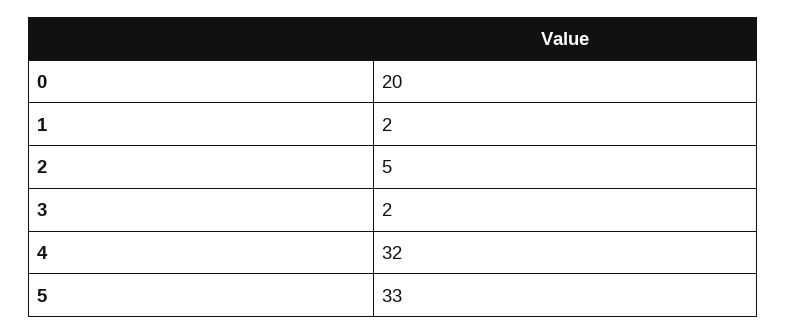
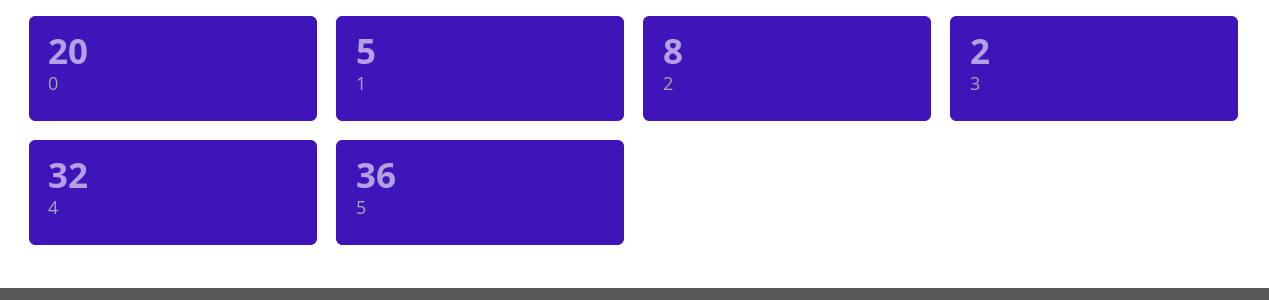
1: 2 -> 5
2: 5 -> 8
5: 33 -> 36

